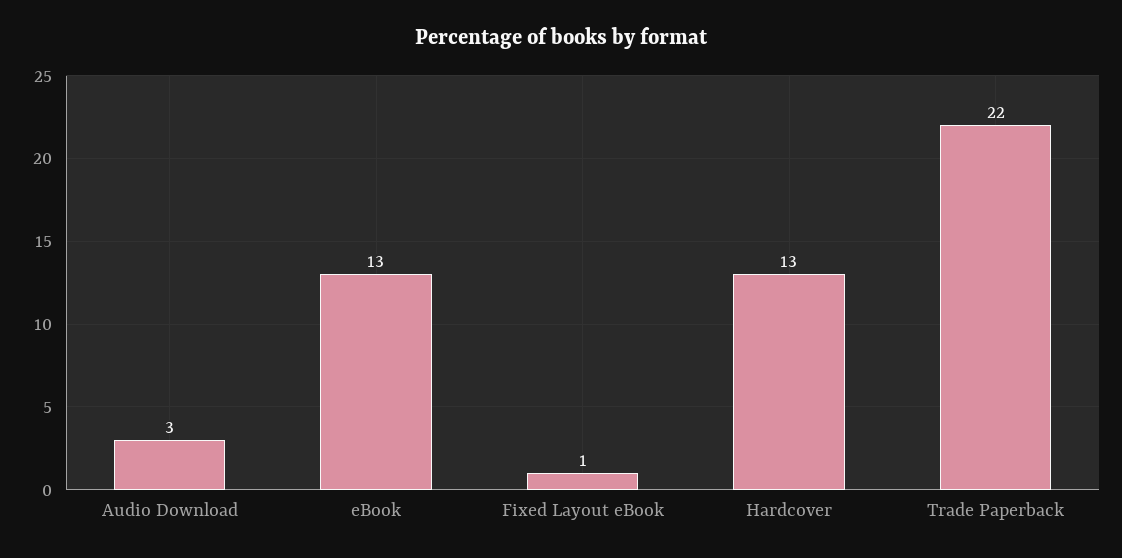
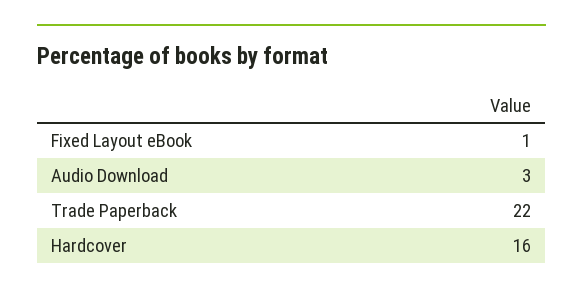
eBook: 13 -> none
Hardcover: 13 -> 16

